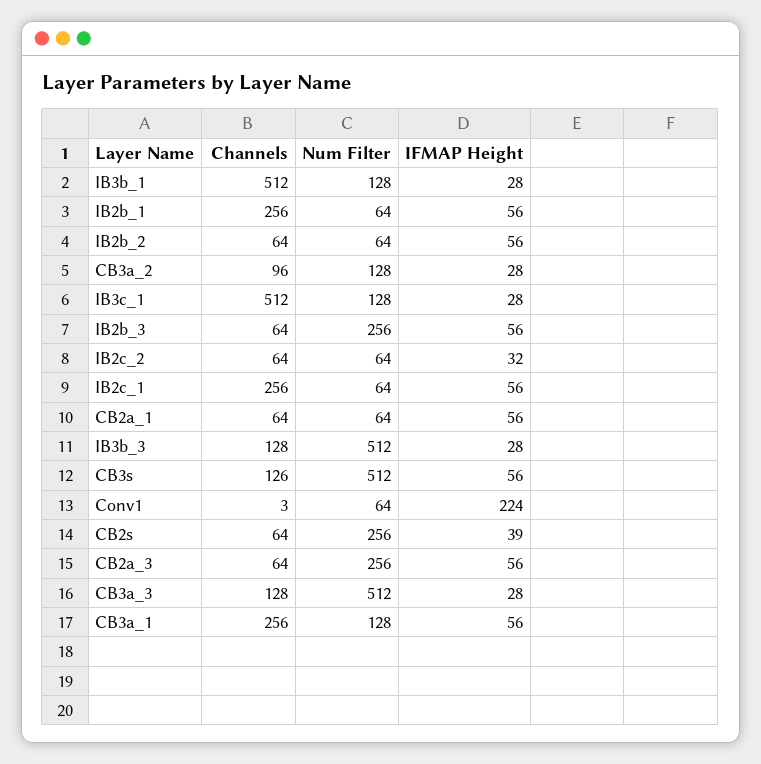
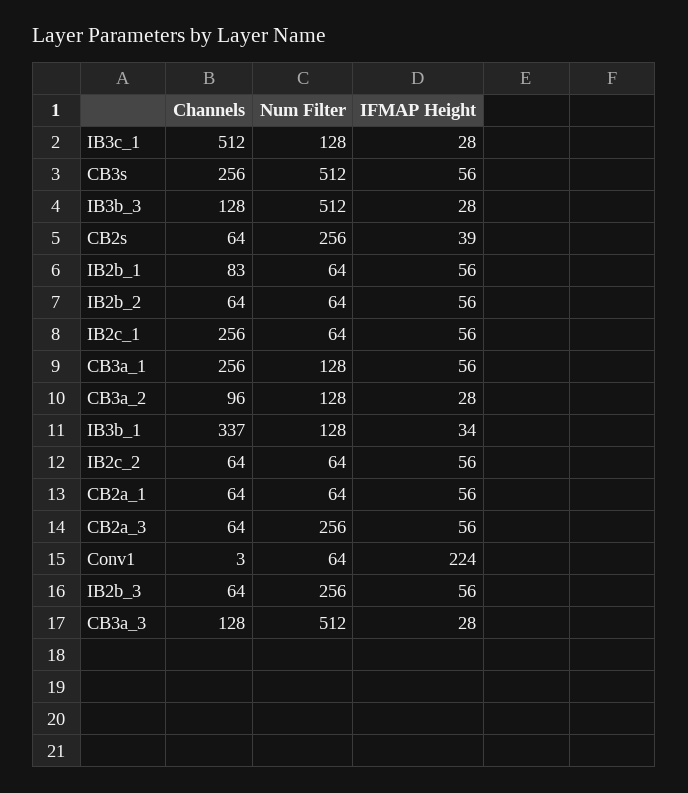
Channels, IB3b_1: 512 -> 337
IFMAP Height, IB3b_1: 28 -> 34
Channels, IB2b_1: 256 -> 83
IFMAP Height, IB2c_2: 32 -> 56
Channels, CB3s: 126 -> 256

